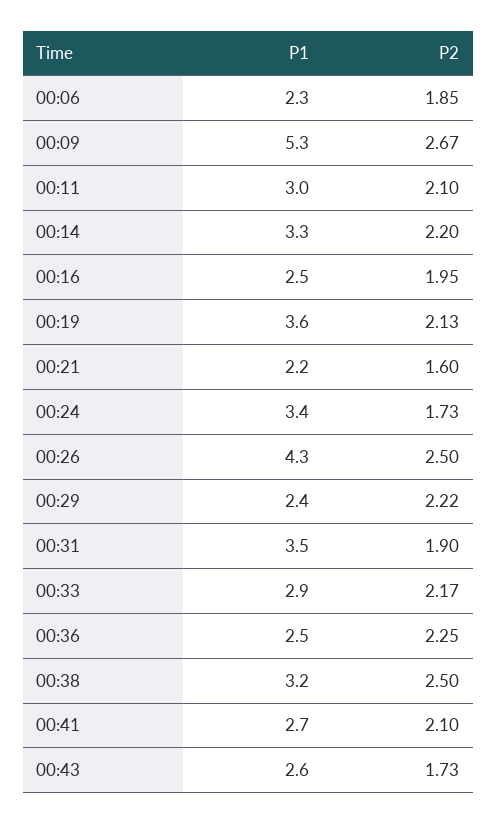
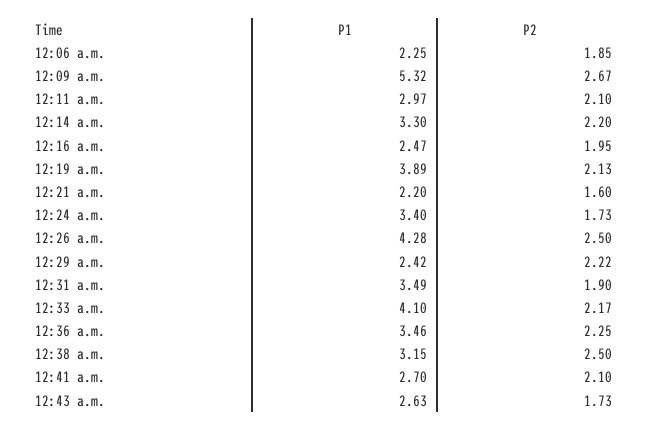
P1, 00:19: 3.6 -> 3.89
P1, 00:33: 2.9 -> 4.1
P1, 00:36: 2.5 -> 3.46

